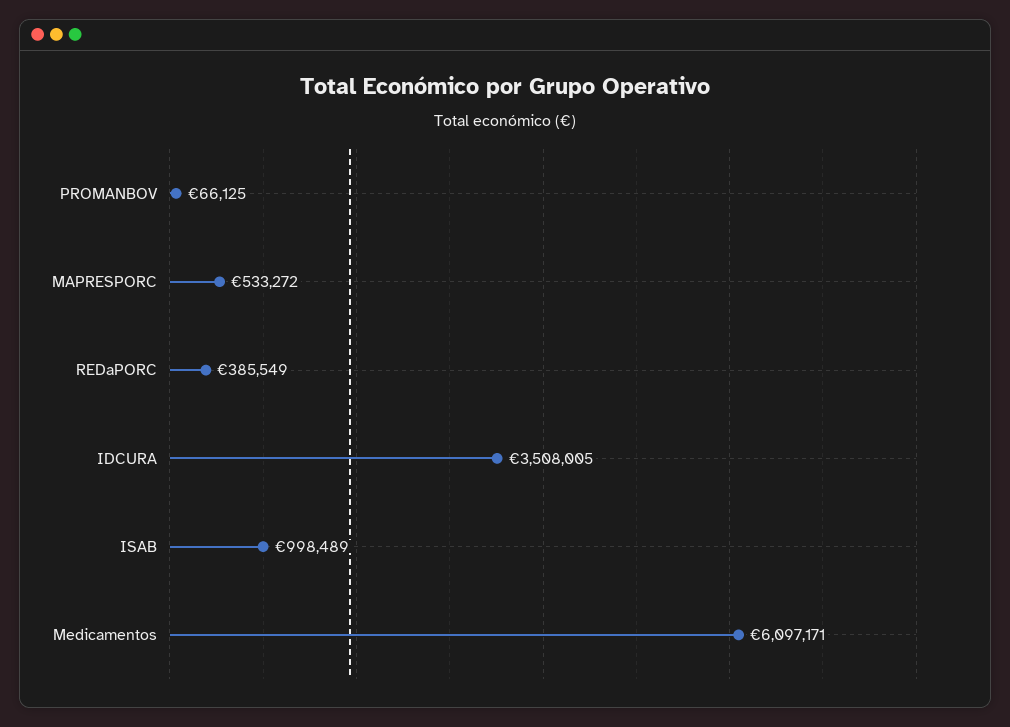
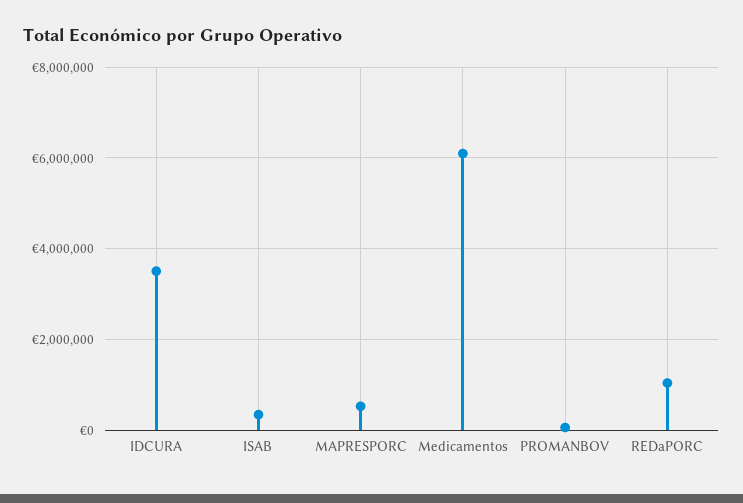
REDaPORC: 385549 -> 1000000
ISAB: 998489 -> 400000

